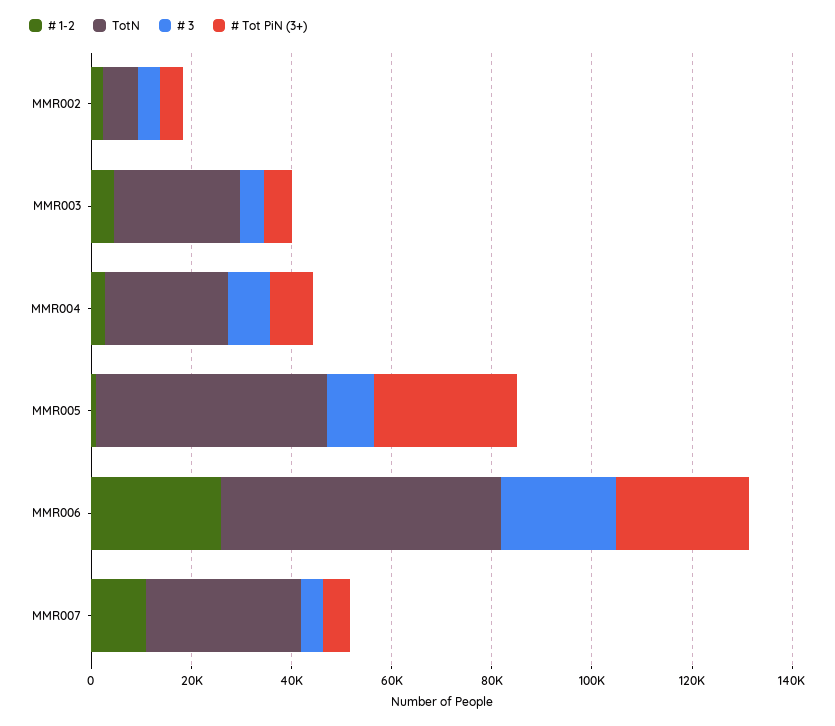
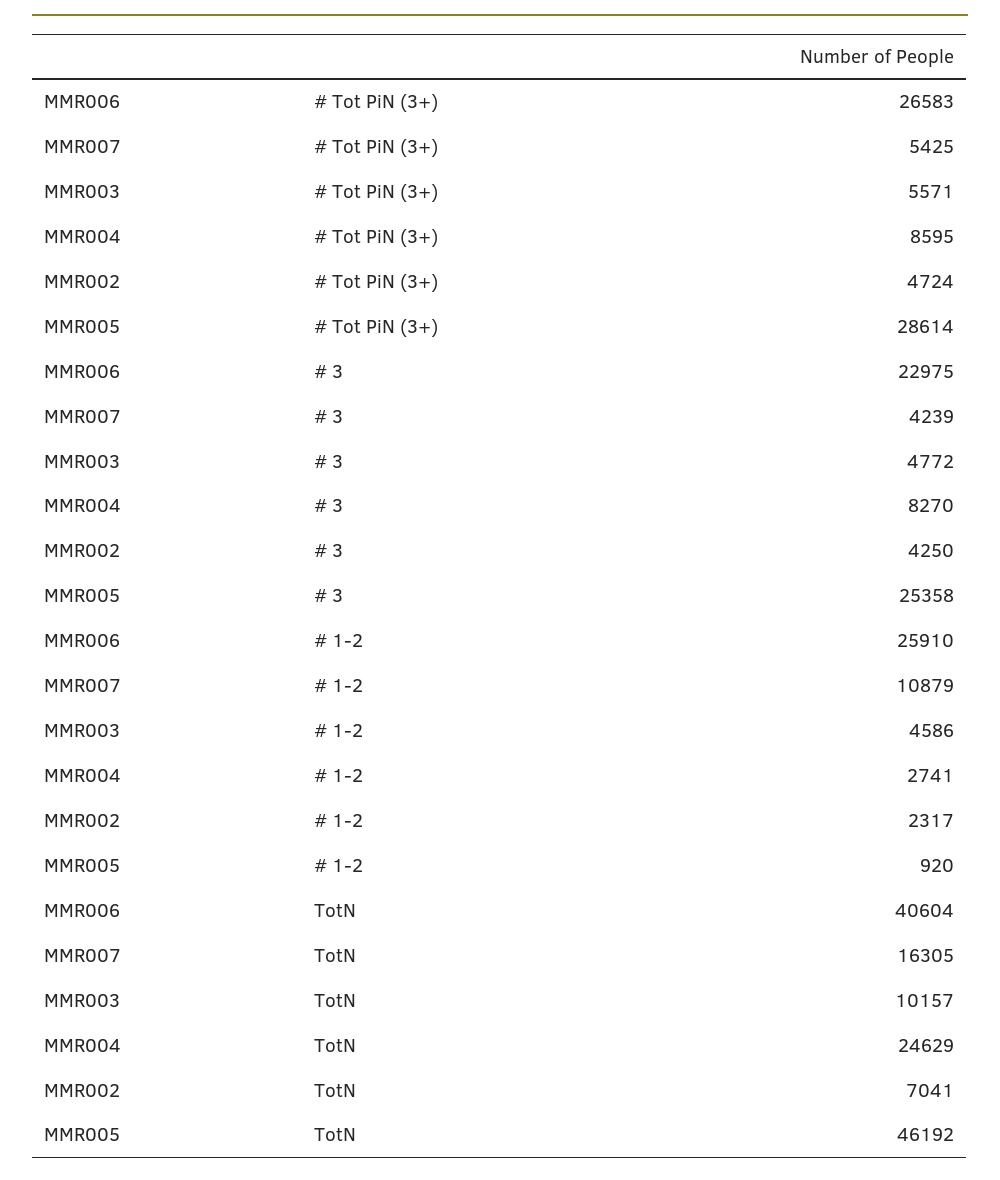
TotN, MMR003: 25000 -> 10157
# 3, MMR005: 10000 -> 25358
TotN, MMR006: 55000 -> 40604
TotN, MMR007: 30000 -> 16305

